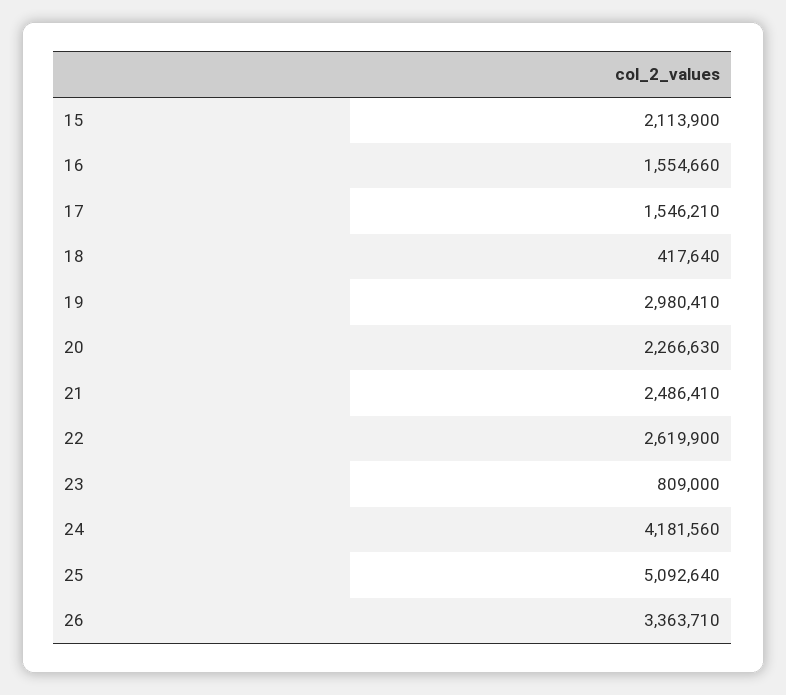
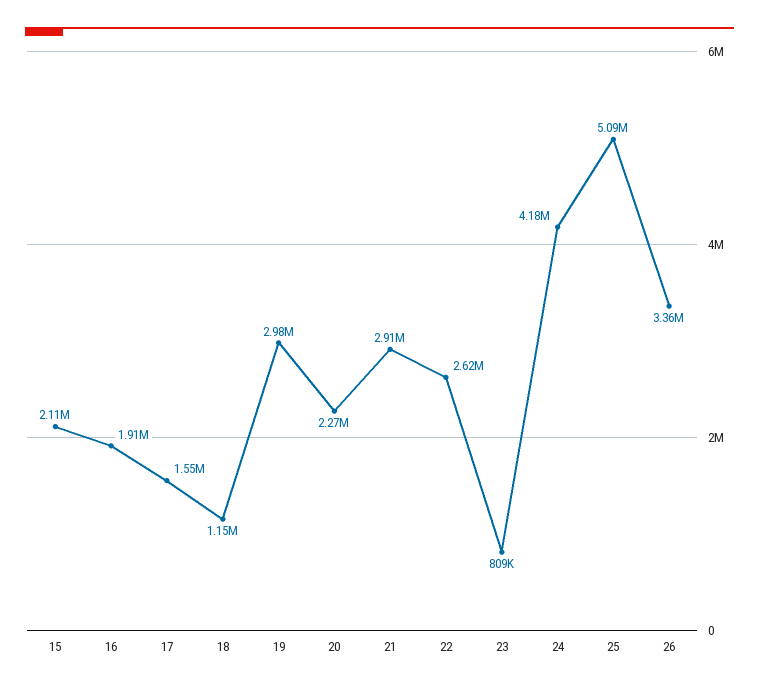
16: 1554660 -> 1910000
18: 417640 -> 1150000
21: 2486410 -> 2910000

